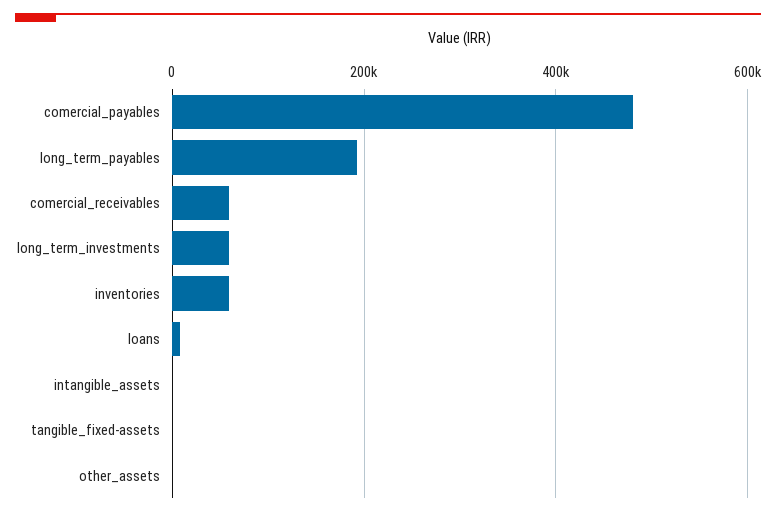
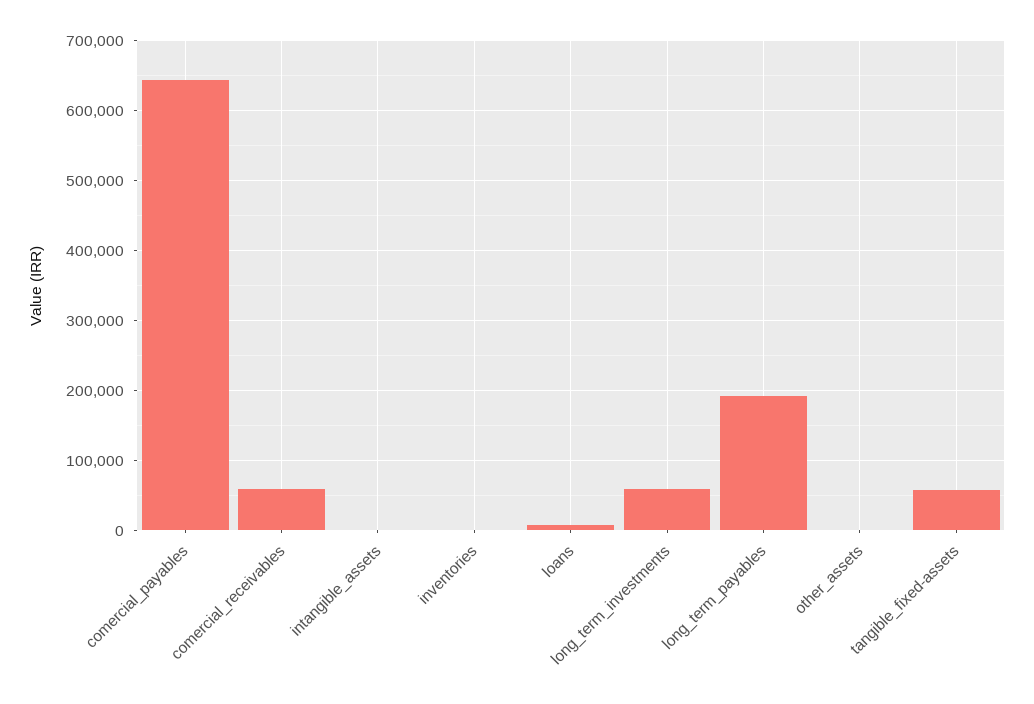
comercial_payables: 480000 -> 640000
inventories: 60000 -> 0
tangible_fixed-assets: 0 -> 60000

